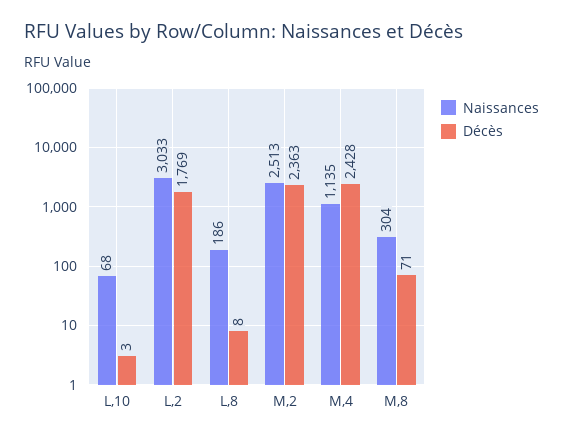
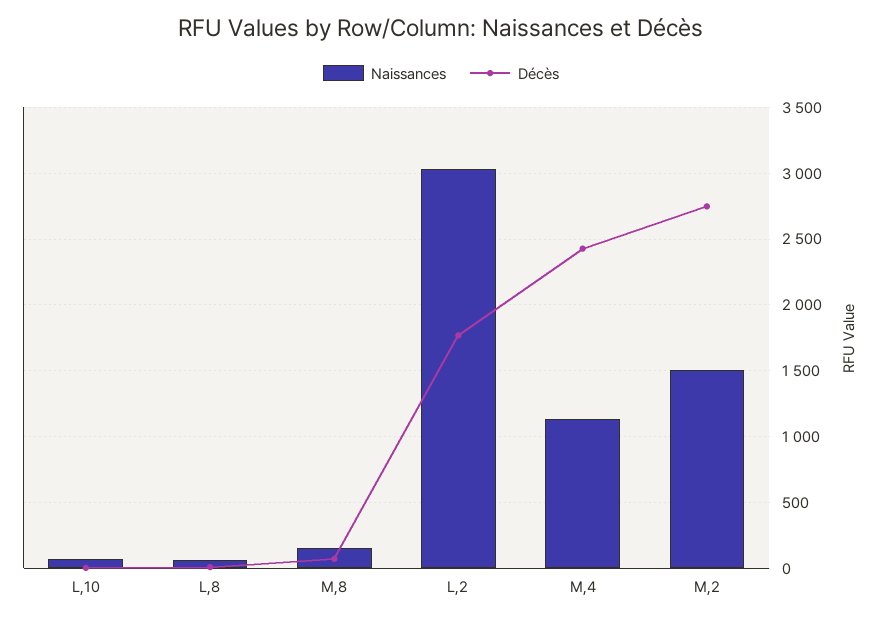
Naissances, L,8: 186 -> 50
Naissances, M,2: 2513 -> 1500
Décès, M,2: 2363 -> 2750
Naissances, M,8: 304 -> 150

